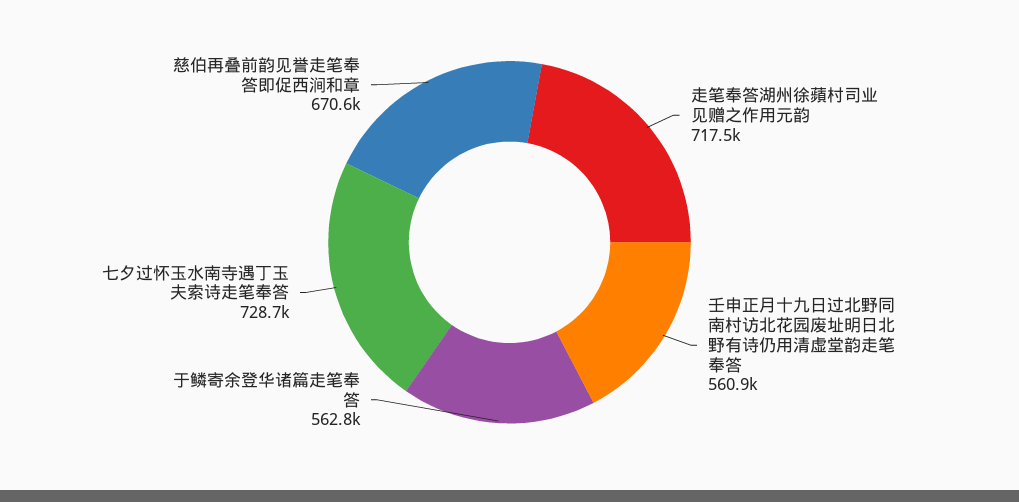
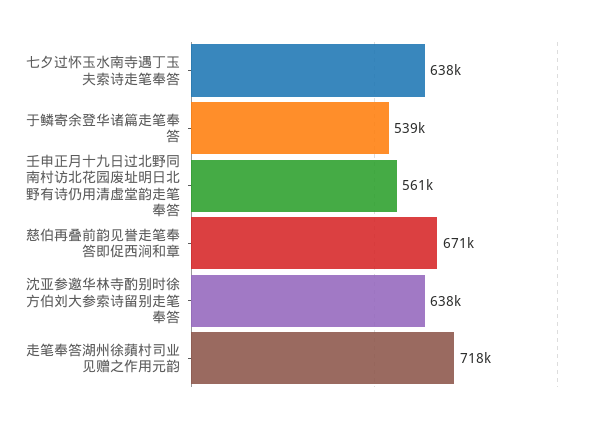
于鳞寄余登华诸篇走笔奉答: 562800 -> 539000
七夕过怀玉水南寺遇丁玉夫索诗走笔奉答: 728700 -> 638000
沈亚参邀华林寺酌别时徐方伯刘大参索诗留别走笔奉答: none -> 638000

